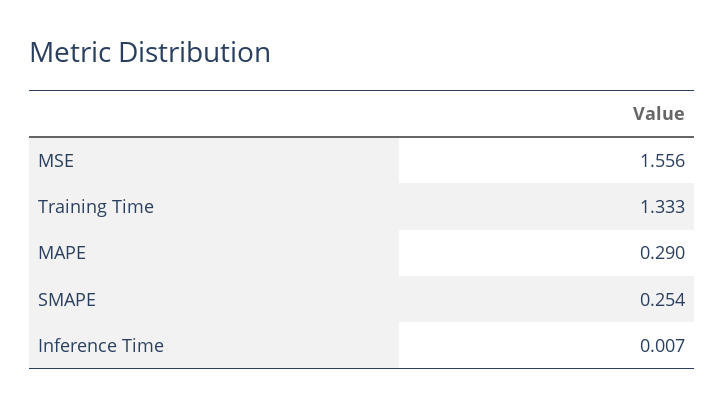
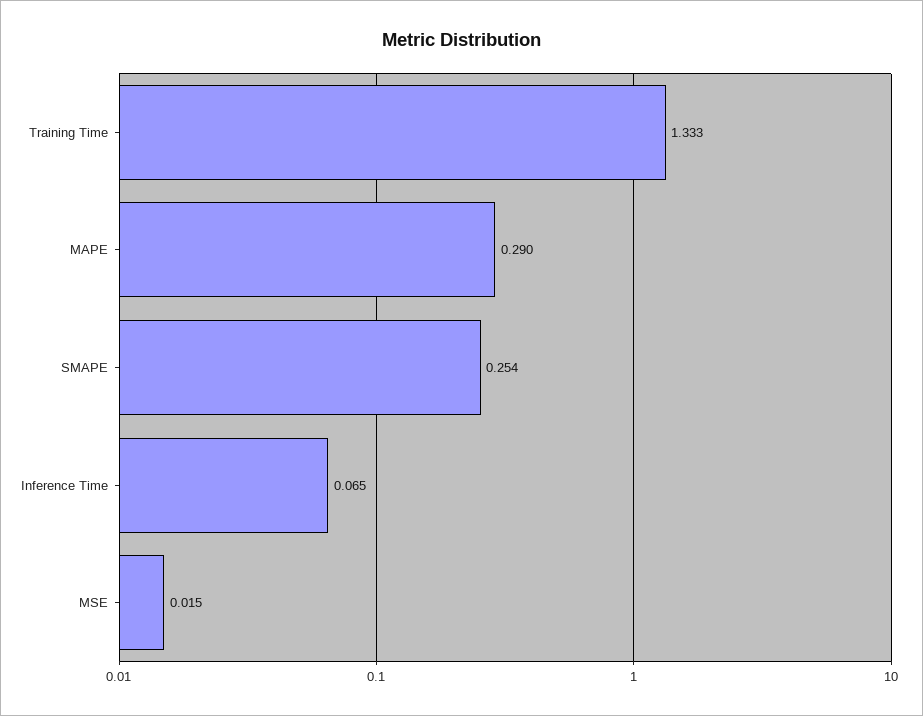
MSE: 1.556 -> 0.015
Inference Time: 0.007 -> 0.065

